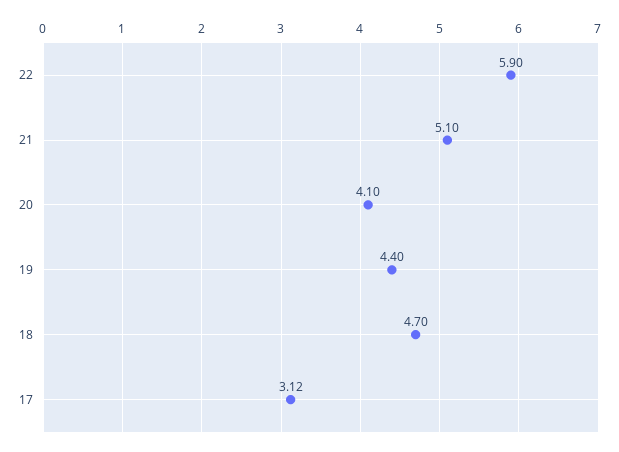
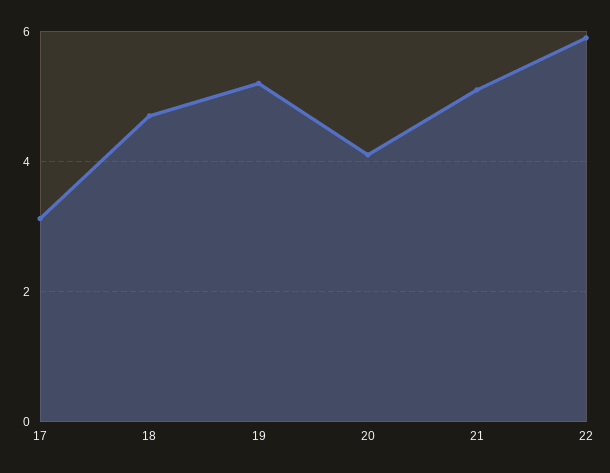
19: 4.4 -> 5.2

